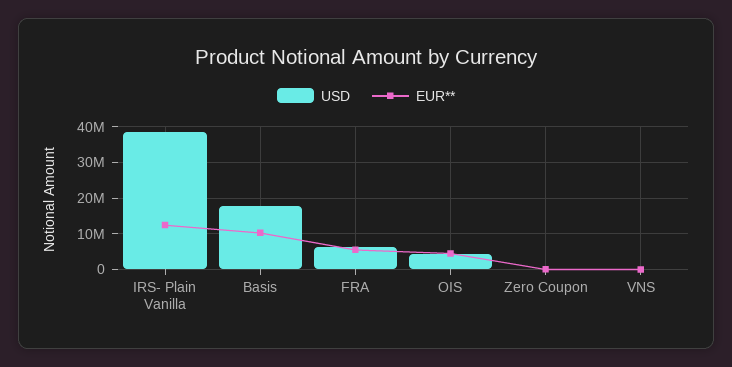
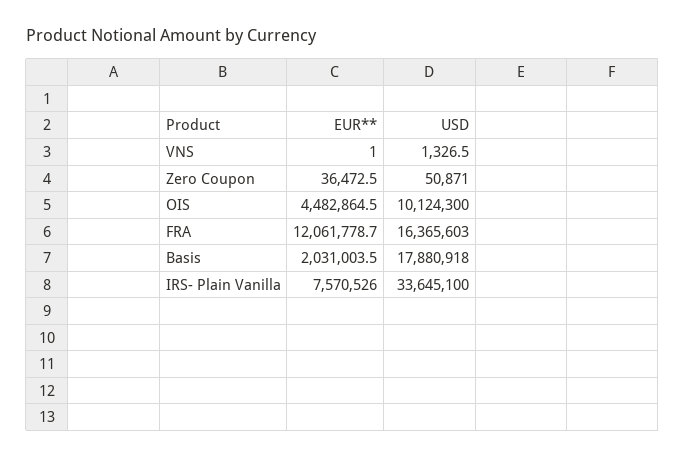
USD, IRS- Plain Vanilla: 38000000 -> 33645100
EUR**, IRS- Plain Vanilla: 12000000 -> 7570526
EUR**, Basis: 10000000 -> 2031003.5
USD, FRA: 6000000 -> 16365603
EUR**, FRA: 6000000 -> 12061778.7
USD, OIS: 4000000 -> 10124300

